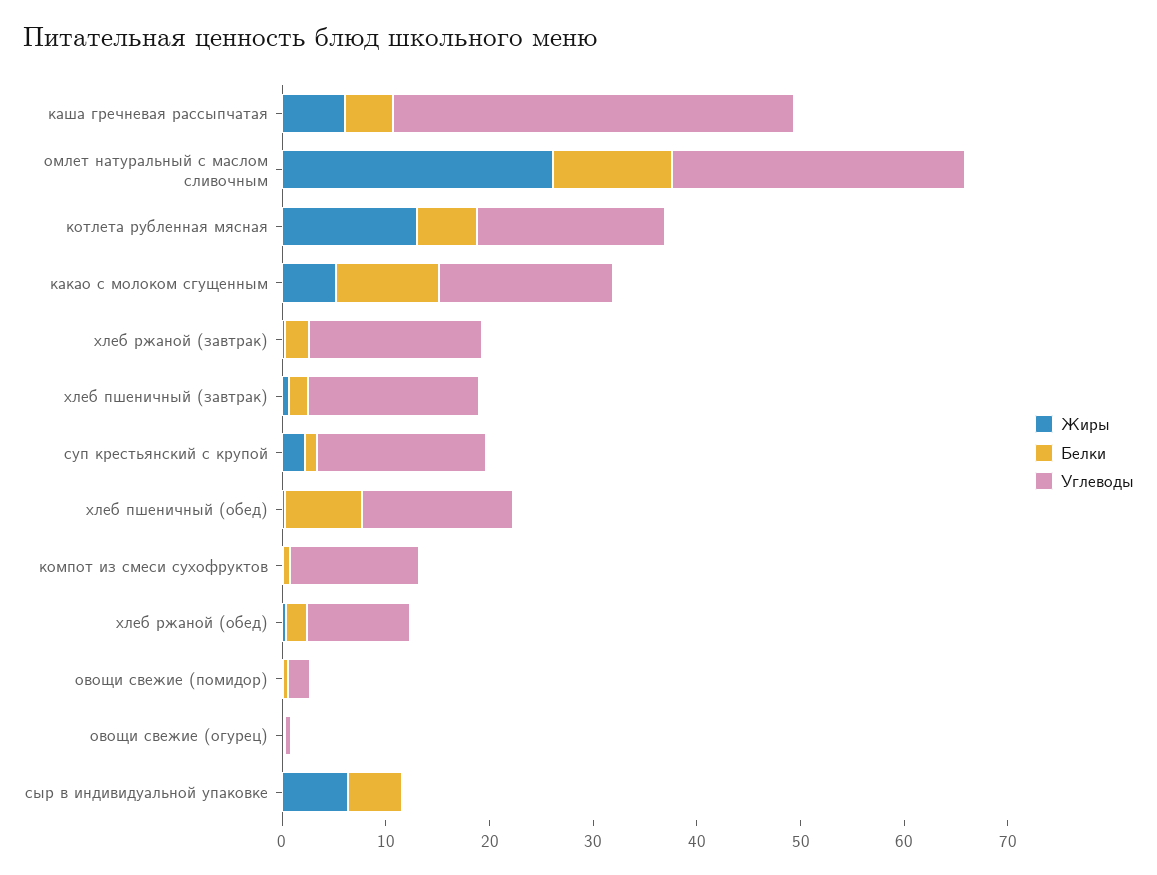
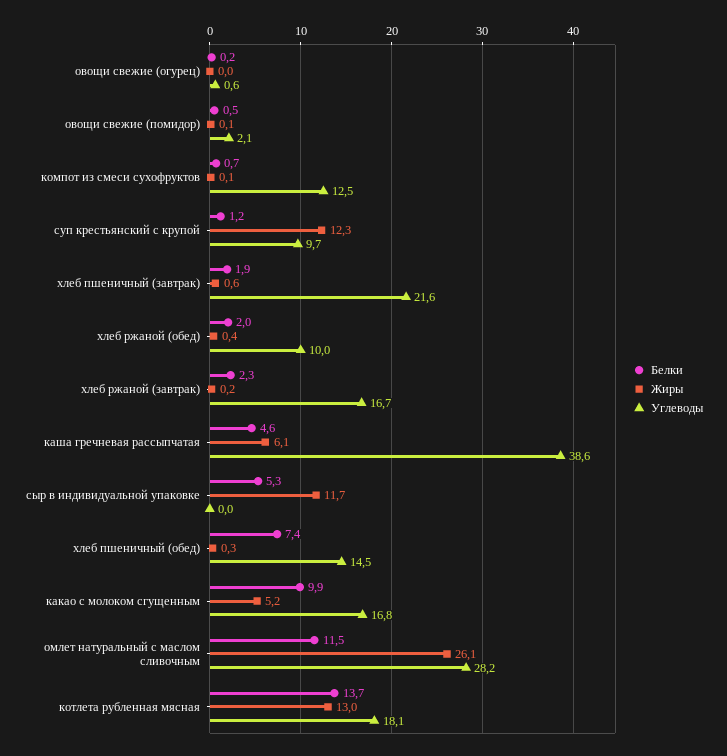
Белки, котлета рубленная мясная: 6 -> 13.7
Углеводы, хлеб пшеничный (завтрак): 16 -> 21.6
Жиры, суп крестьянский с крупой: 2 -> 12.3
Углеводы, суп крестьянский с крупой: 16 -> 9.7
Жиры, сыр в индивидуальной упаковке: 6 -> 11.7

